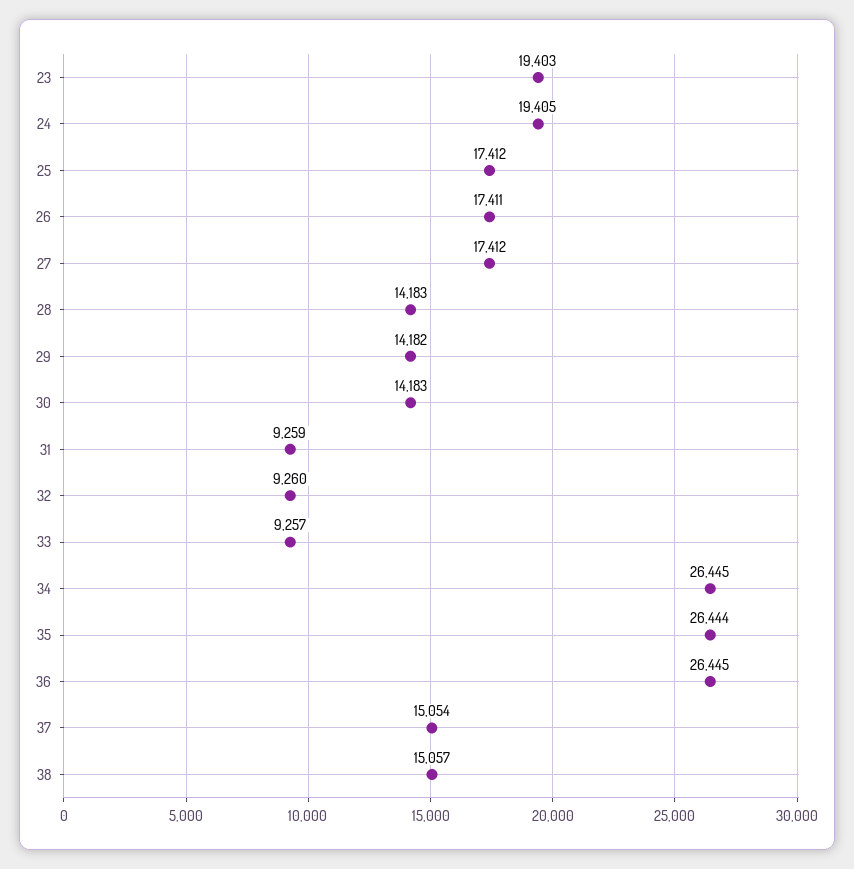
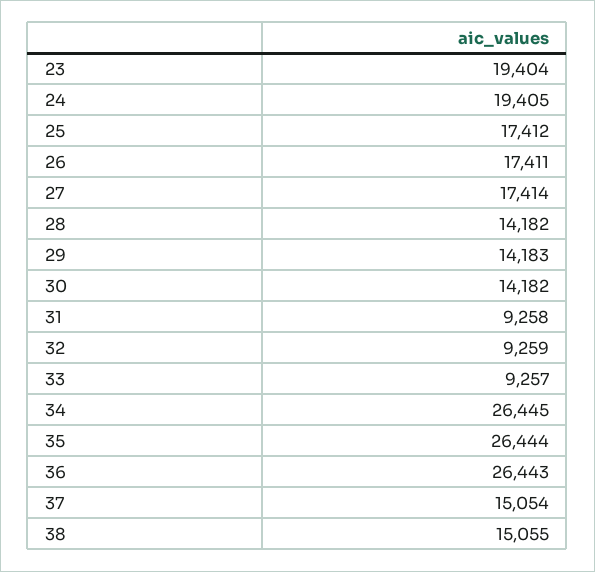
23: 19403 -> 19404
27: 17412 -> 17414
28: 14183 -> 14182
29: 14182 -> 14183
30: 14183 -> 14182
31: 9259 -> 9258
32: 9260 -> 9259
36: 26445 -> 26443
38: 15057 -> 15055

